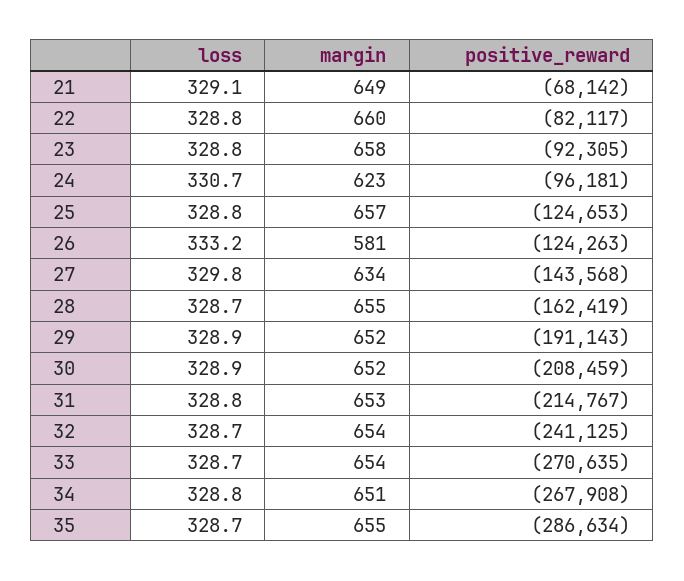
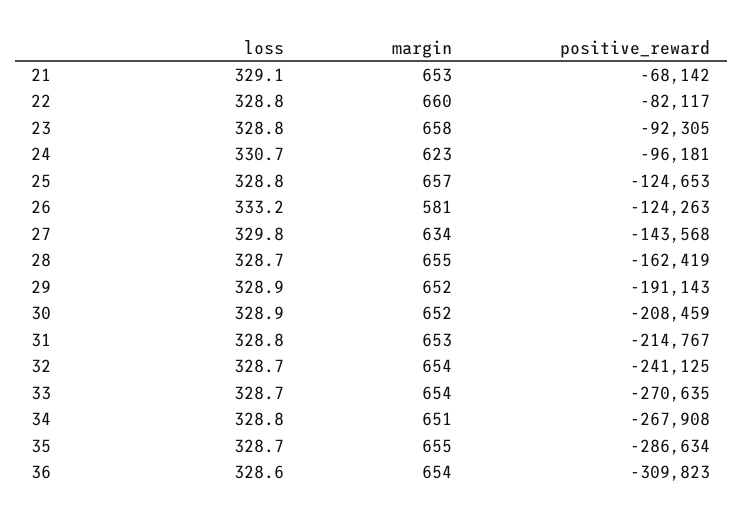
margin, 21: 649 -> 653
loss, 36: none -> 328.6
margin, 36: none -> 654
positive_reward, 36: none -> -309823

